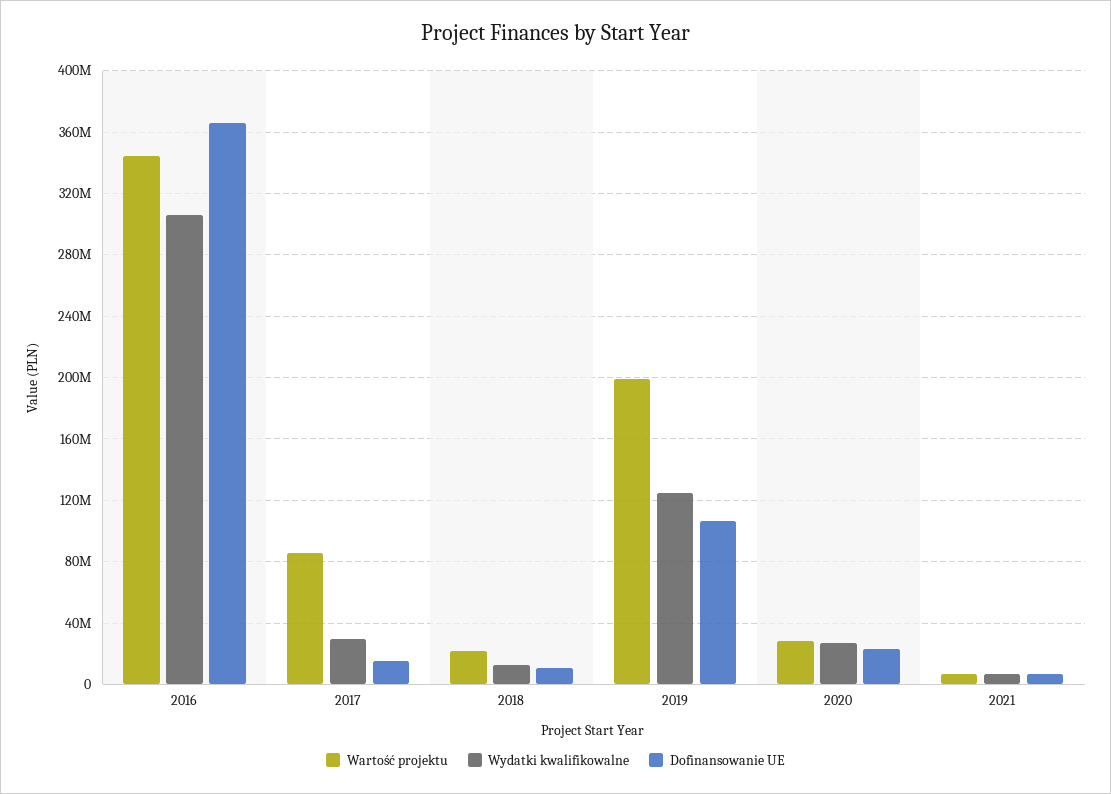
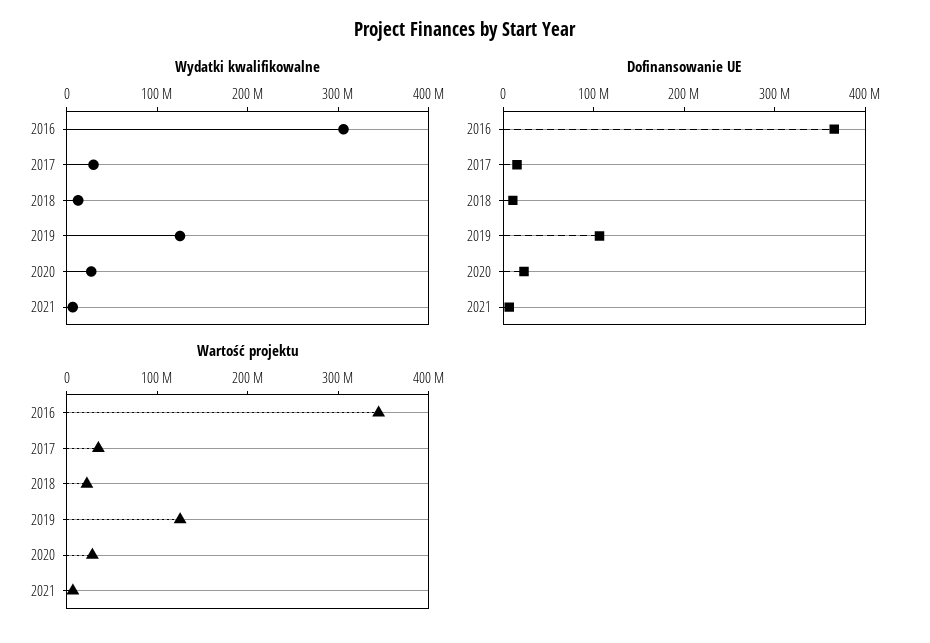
Wartość projektu, 2017: 85000000 -> 40000000
Wartość projektu, 2019: 200000000 -> 120000000

